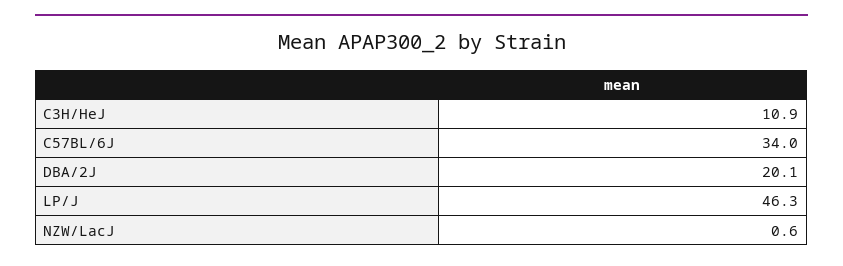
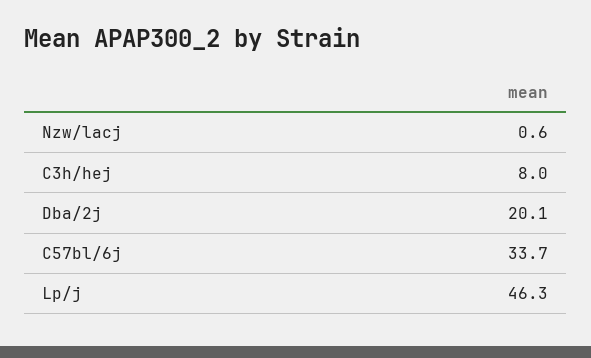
C3H/HeJ: 10.9 -> 8
C57BL/6J: 34 -> 33.7

